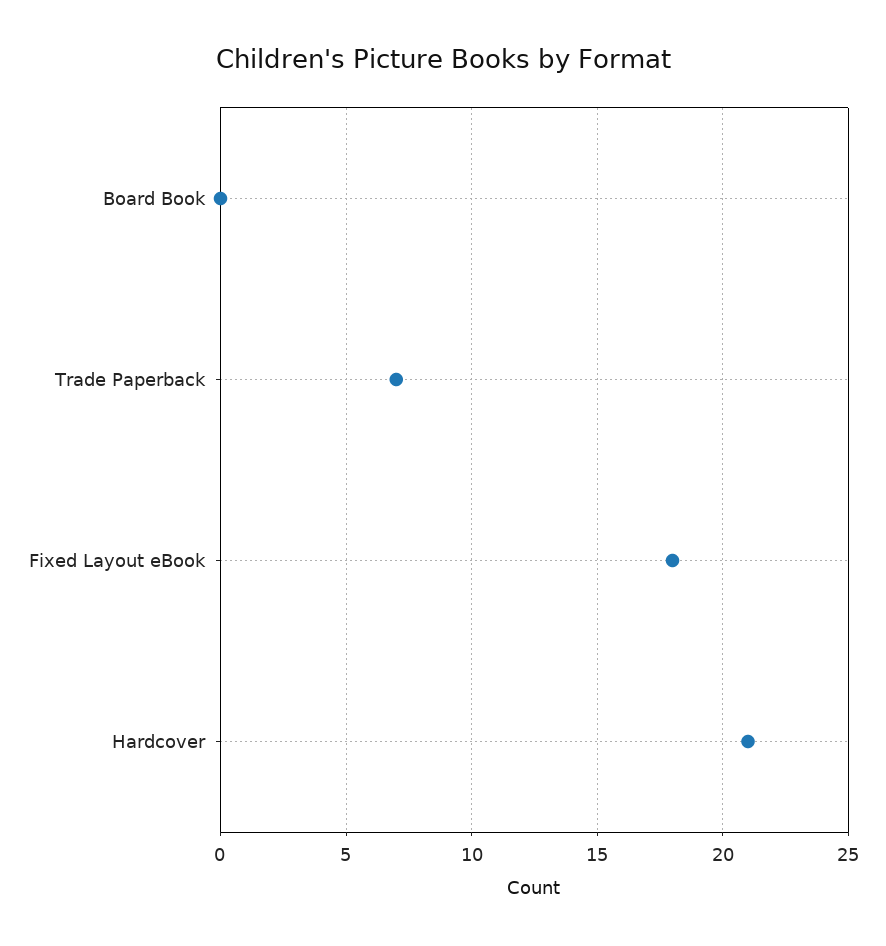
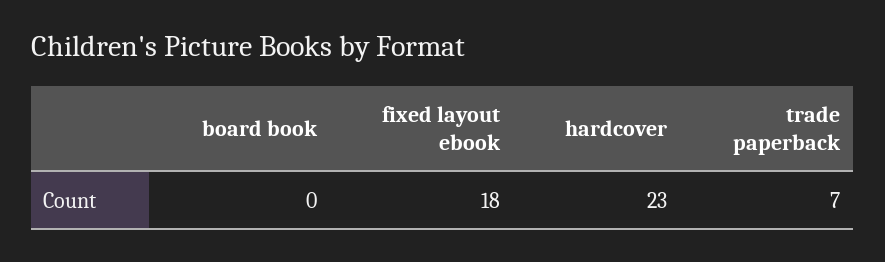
Hardcover: 21 -> 23

